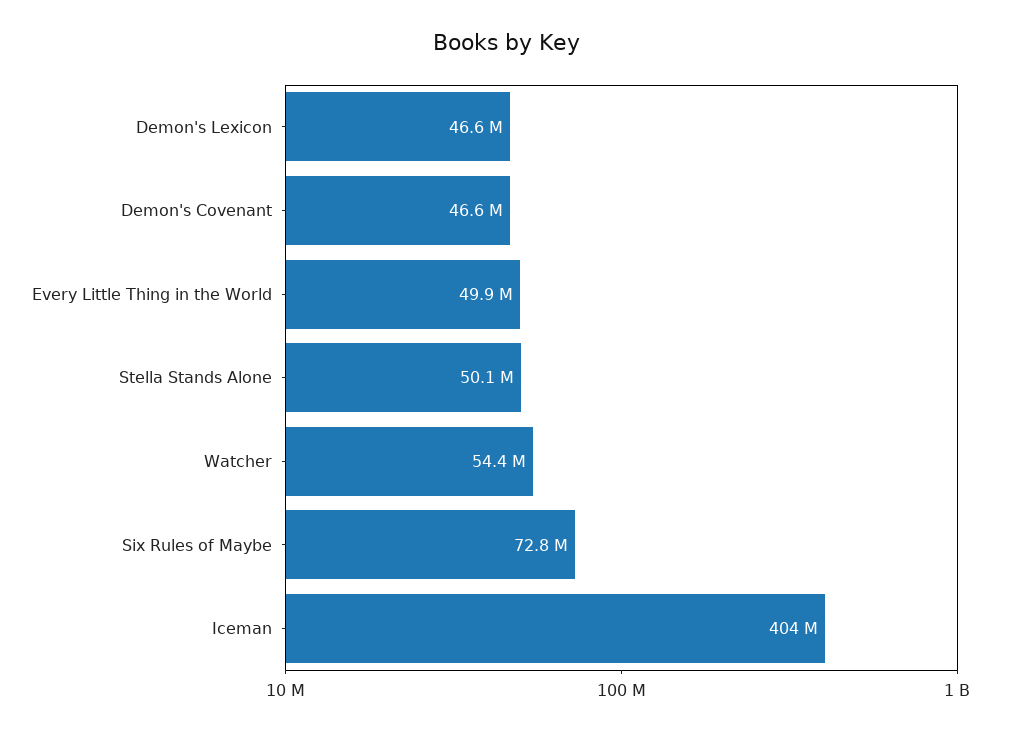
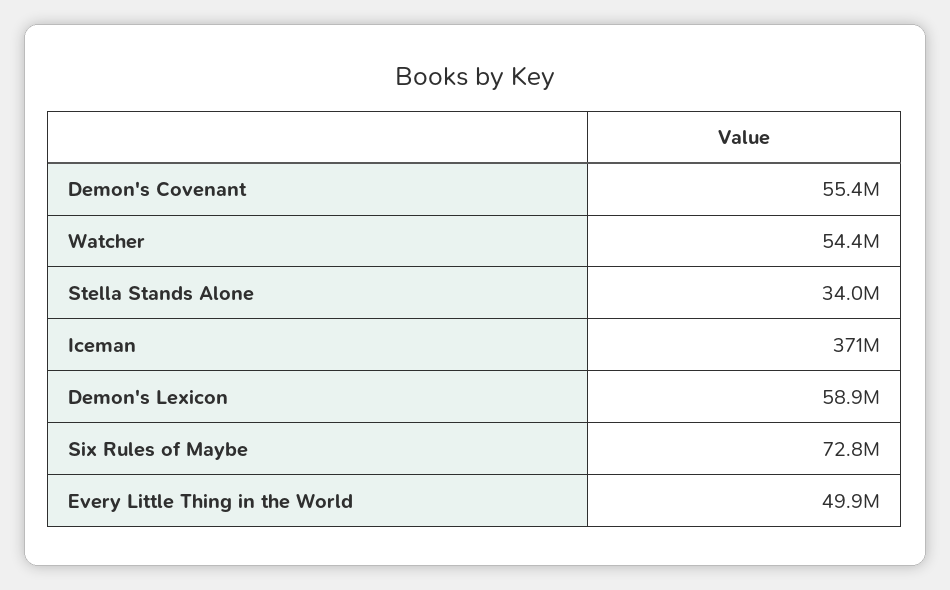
Demon's Lexicon: 46600000 -> 58900000
Demon's Covenant: 46600000 -> 55400000
Stella Stands Alone: 50100000 -> 34000000
Iceman: 404000000 -> 371000000

